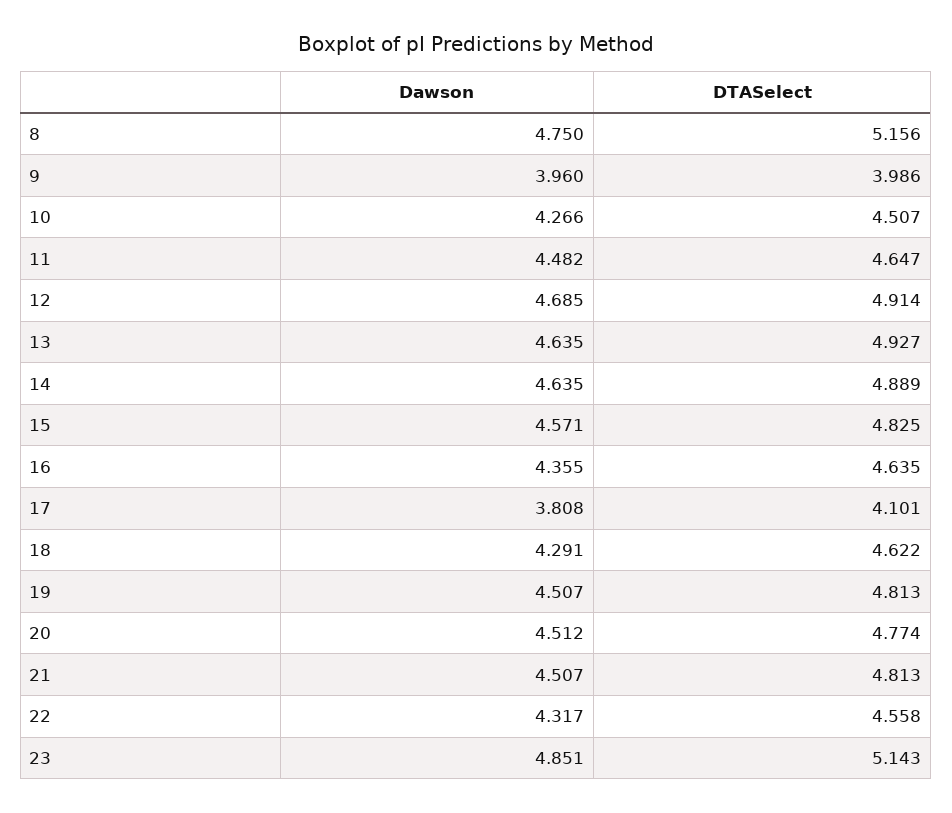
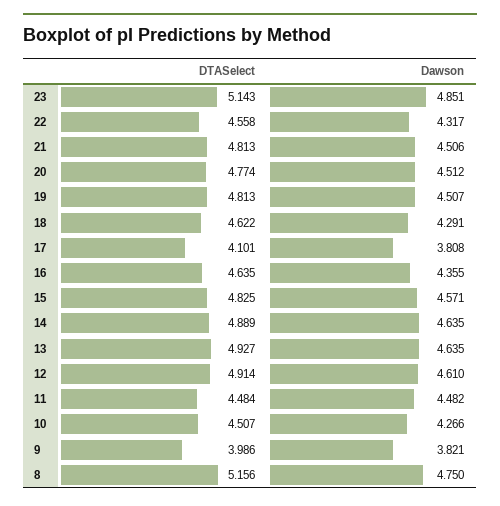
Dawson, 9: 3.96 -> 3.821
DTASelect, 11: 4.647 -> 4.484
Dawson, 12: 4.685 -> 4.61
Dawson, 21: 4.507 -> 4.506

